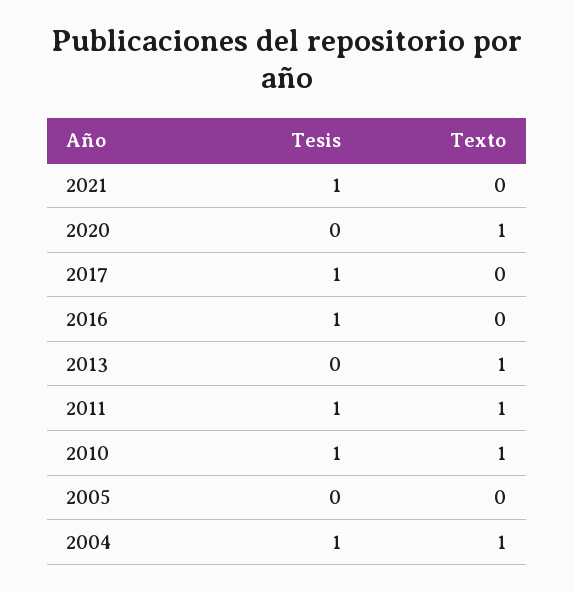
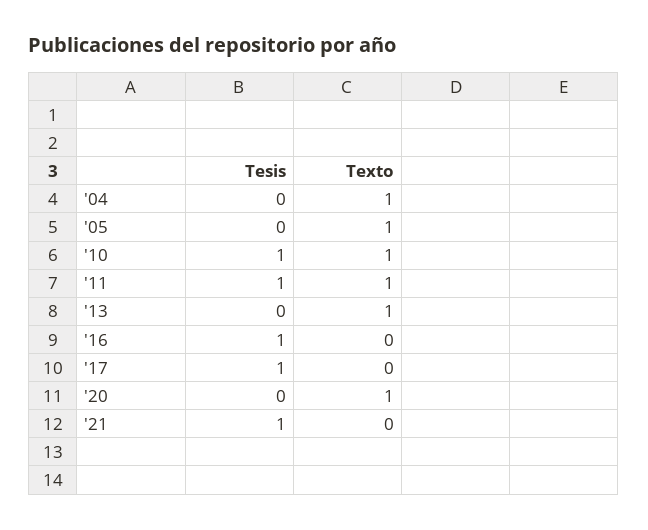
Texto, 2005: 0 -> 1
Tesis, 2004: 1 -> 0

